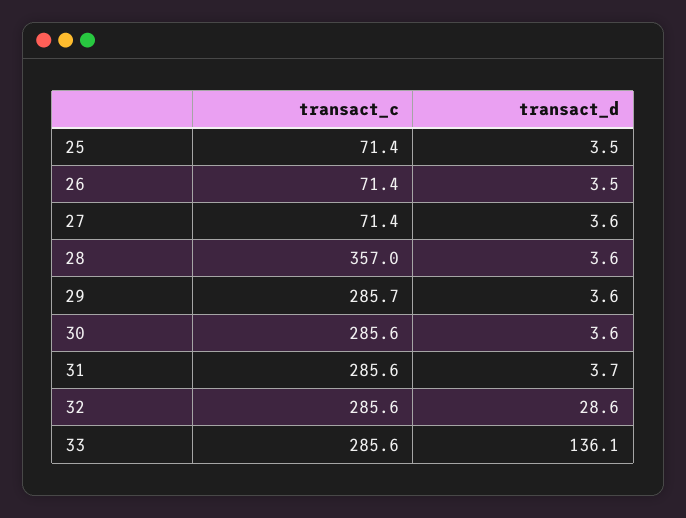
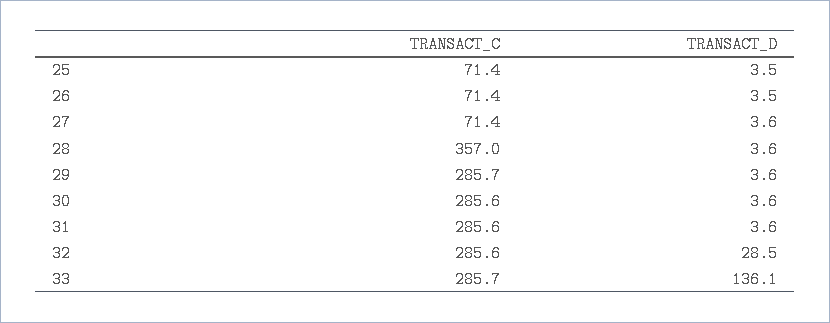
transact_d, 31: 3.7 -> 3.6
transact_d, 32: 28.6 -> 28.5
transact_c, 33: 285.6 -> 285.7

